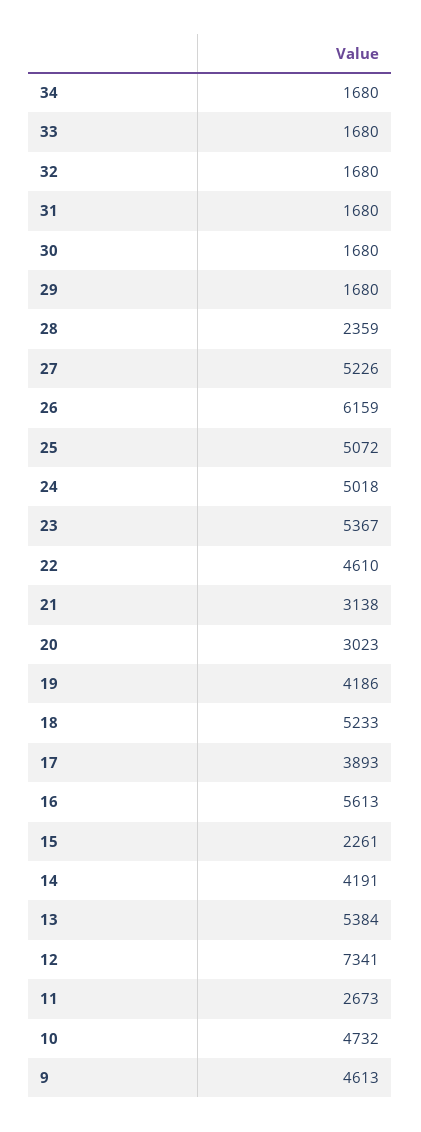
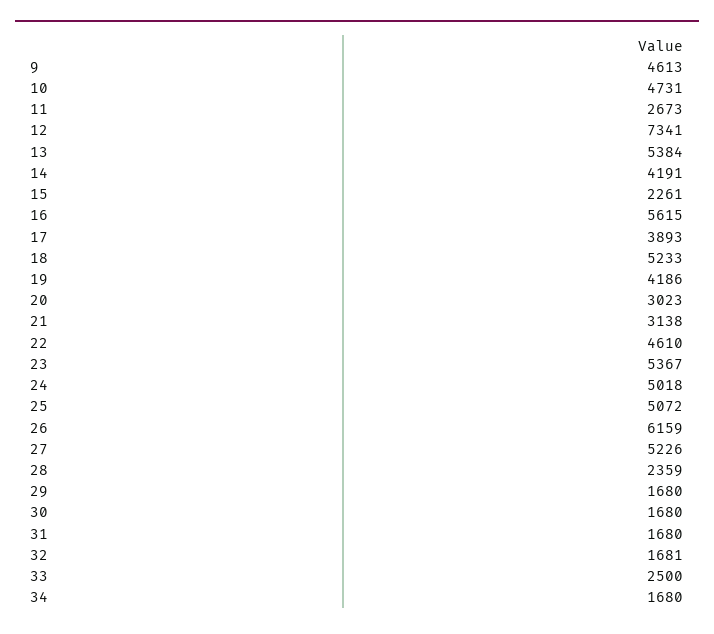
33: 1680 -> 2500
32: 1680 -> 1681
16: 5613 -> 5615
10: 4732 -> 4731

